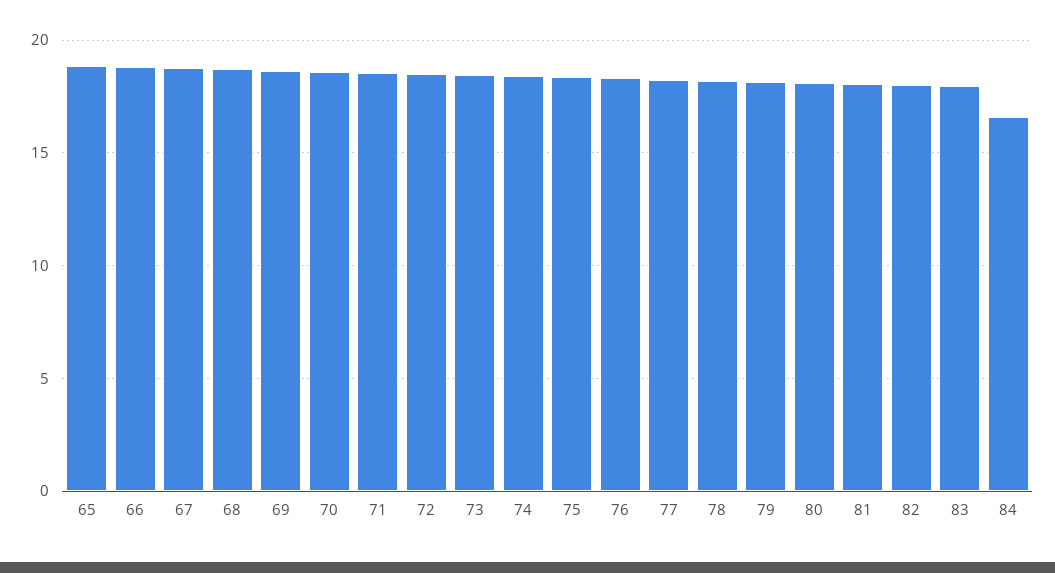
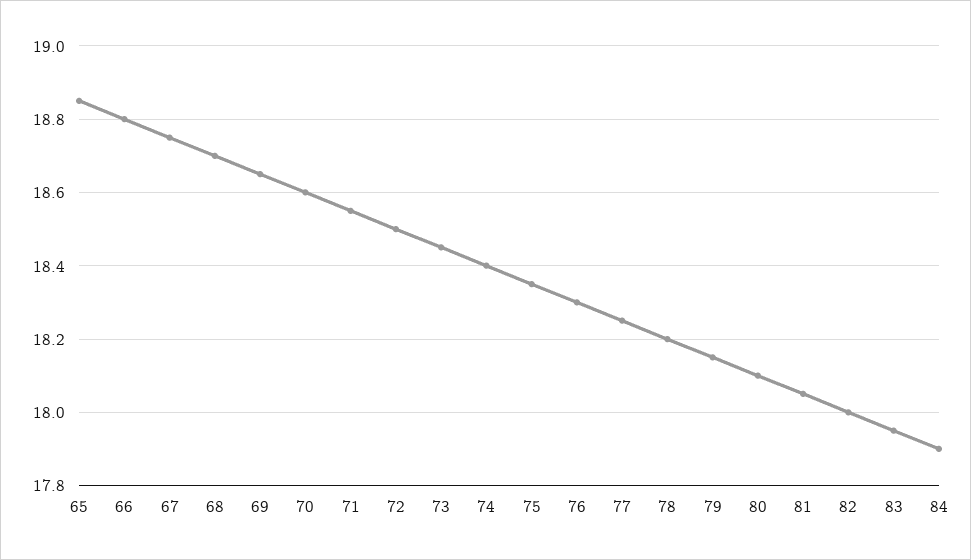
84: 16.5 -> 17.9

